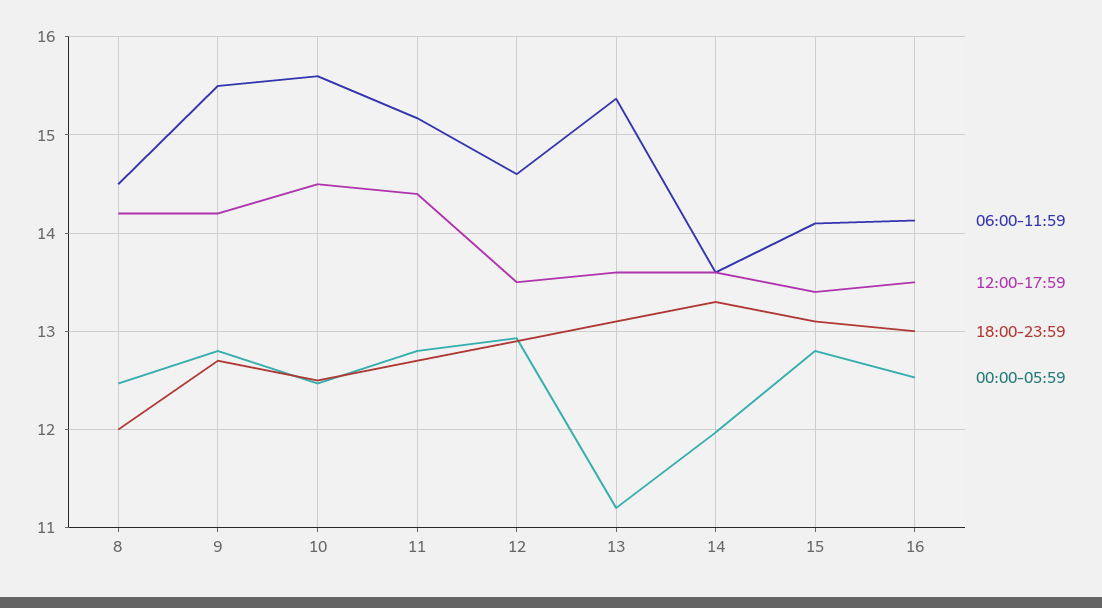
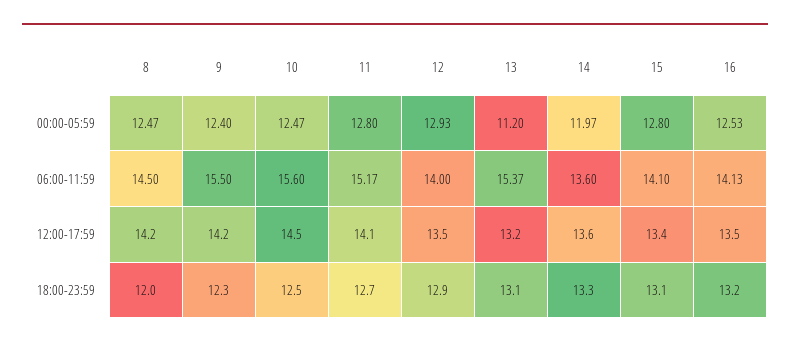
18:00-23:59, 9: 12.7 -> 12.3
00:00-05:59, 9: 12.8 -> 12.4
12:00-17:59, 11: 14.4 -> 14.1
06:00-11:59, 12: 14.6 -> 14
12:00-17:59, 13: 13.6 -> 13.2
18:00-23:59, 16: 13 -> 13.2

